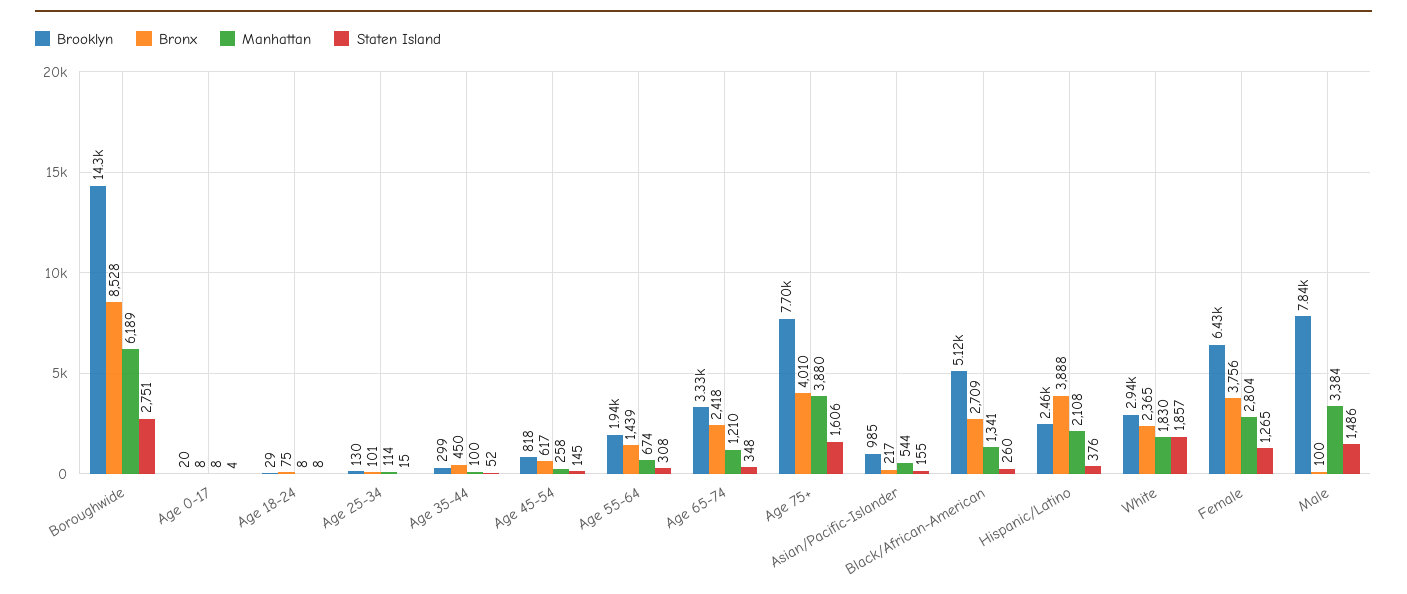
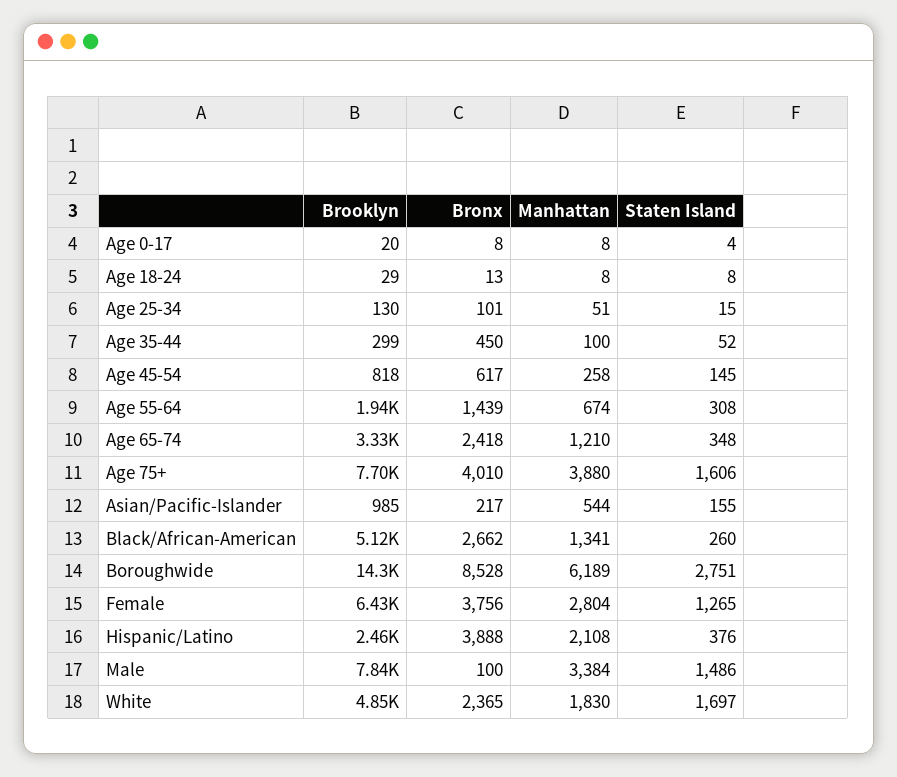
Bronx, Age 18-24: 75 -> 13
Manhattan, Age 25-34: 114 -> 51
Bronx, Black/African-American: 2709 -> 2662
Brooklyn, White: 2940 -> 4850
Staten Island, White: 1857 -> 1697

